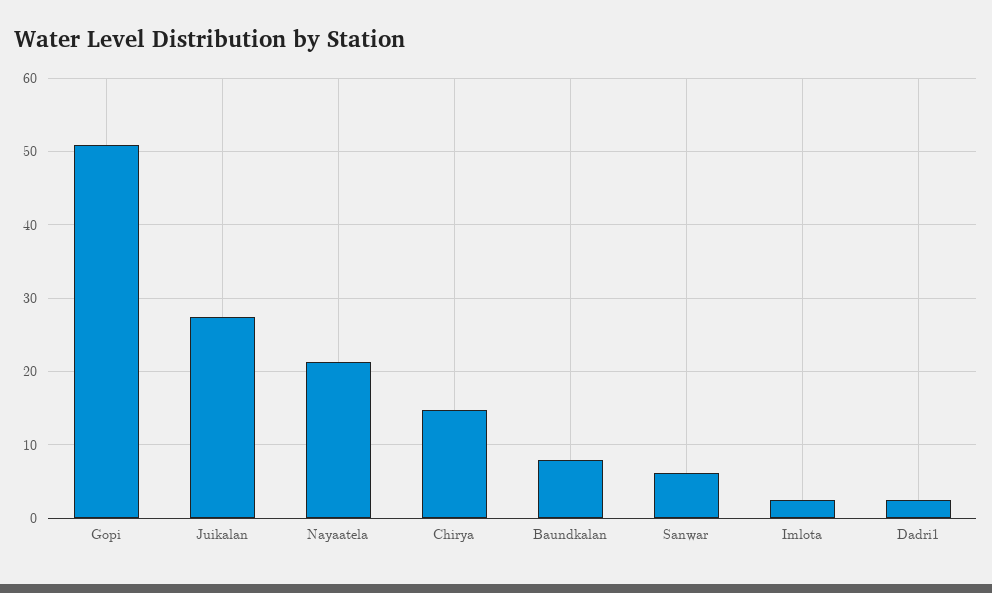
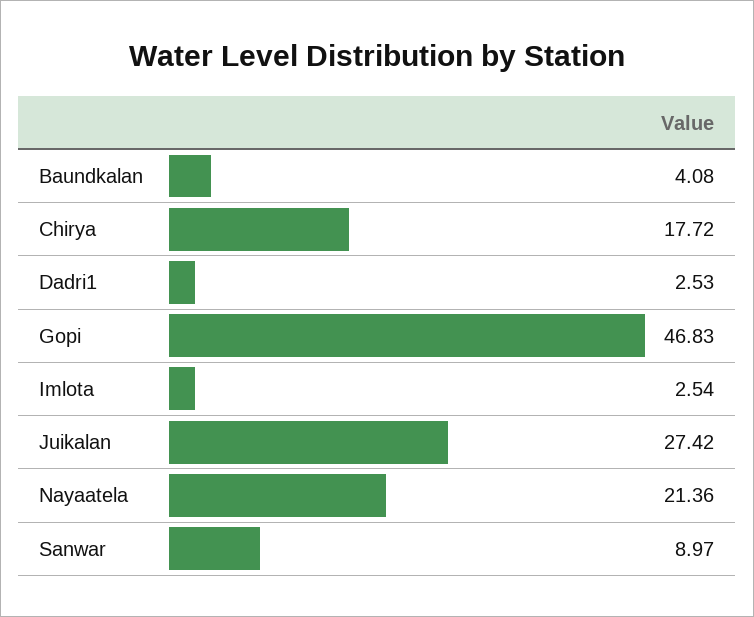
Gopi: 51 -> 46.83
Chirya: 15 -> 17.72
Baundkalan: 8 -> 4.08
Sanwar: 6 -> 8.97

